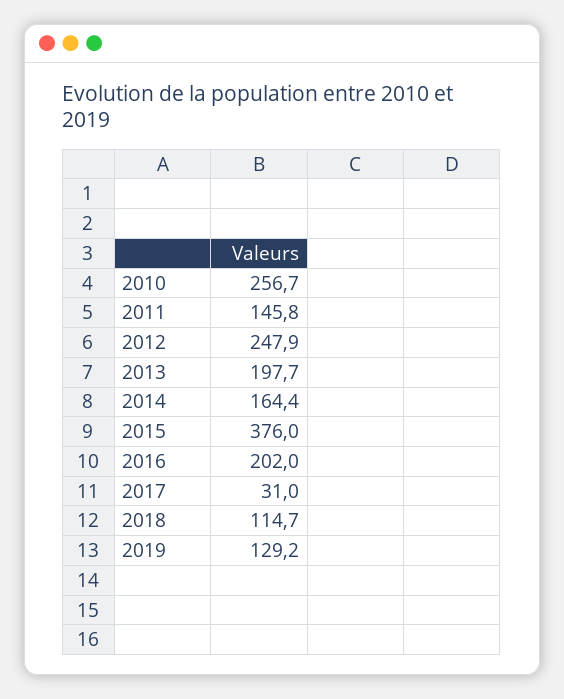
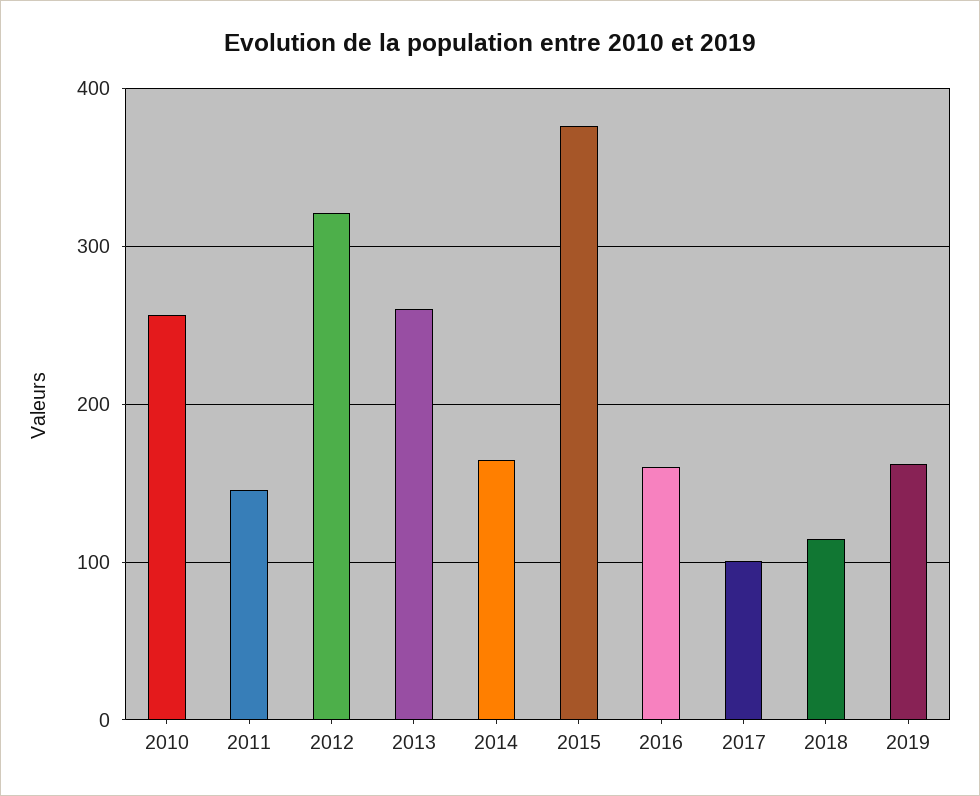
2012: 247.9 -> 320
2013: 197.7 -> 260
2016: 202 -> 160
2017: 31 -> 100
2019: 129.2 -> 160

